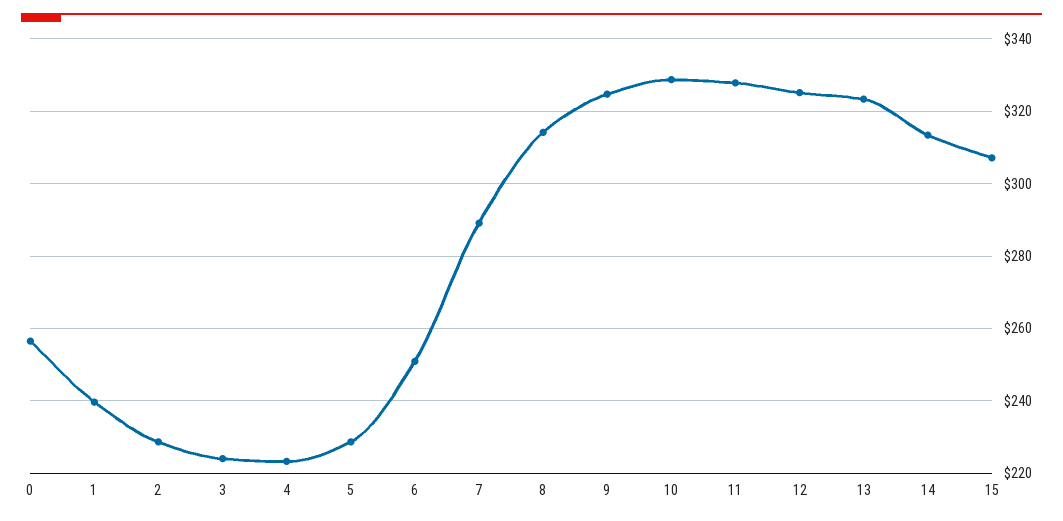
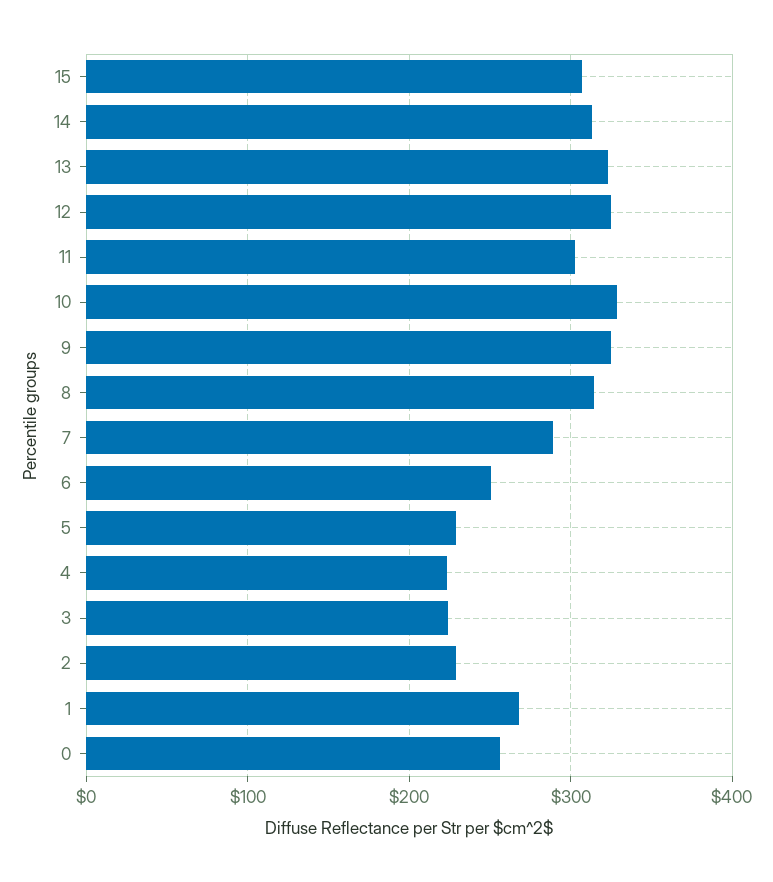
1: 240 -> 270
11: 328 -> 300

